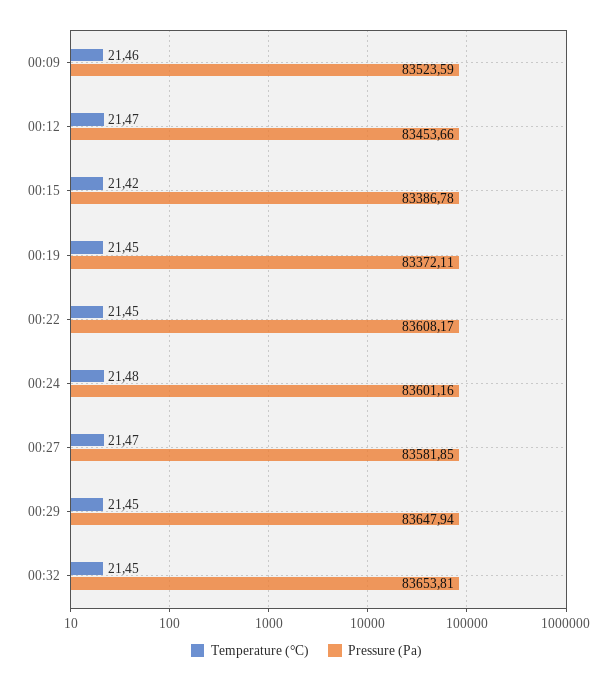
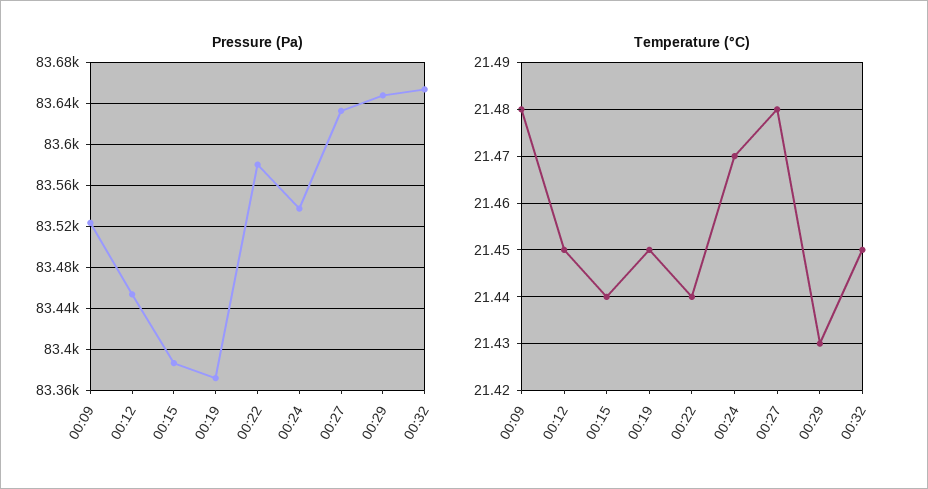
Temperature (°C), 00:09: 21.46 -> 21.48
Temperature (°C), 00:12: 21.47 -> 21.45
Temperature (°C), 00:15: 21.42 -> 21.44
Temperature (°C), 00:22: 21.45 -> 21.44
Pressure (Pa), 00:22: 83608.17 -> 83580
Temperature (°C), 00:24: 21.48 -> 21.47
Pressure (Pa), 00:24: 83601.16 -> 83540
Temperature (°C), 00:27: 21.47 -> 21.48
Pressure (Pa), 00:27: 83581.85 -> 83630
Temperature (°C), 00:29: 21.45 -> 21.43

